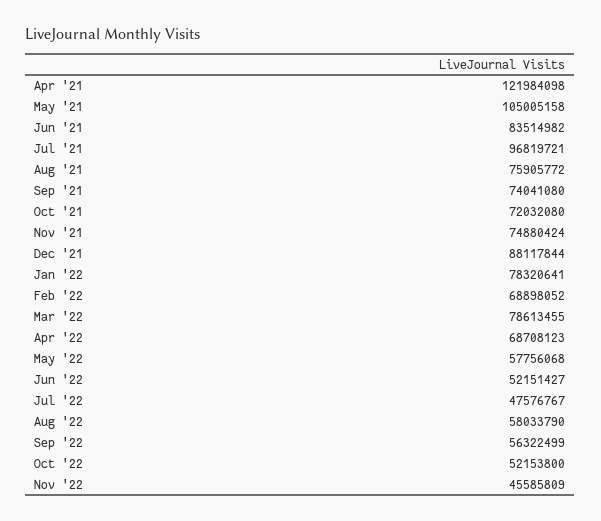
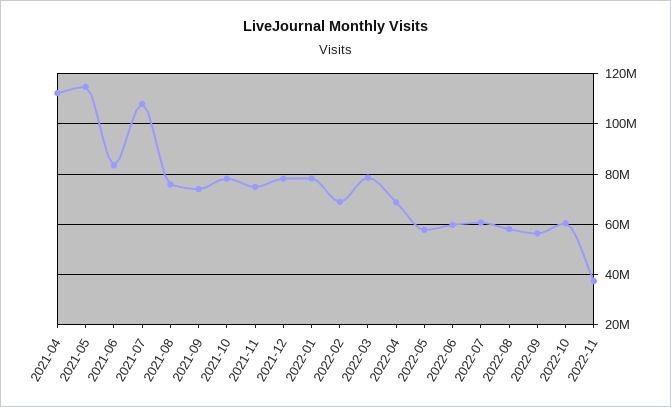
Apr '21: 121984098 -> 112500000
May '21: 105005158 -> 115000000
Jul '21: 96819721 -> 107500000
Oct '21: 72032080 -> 77500000
Dec '21: 88117844 -> 77500000
Jun '22: 52151427 -> 60000000
Jul '22: 47576767 -> 60000000
Oct '22: 52153800 -> 60000000
Nov '22: 45585809 -> 37500000

